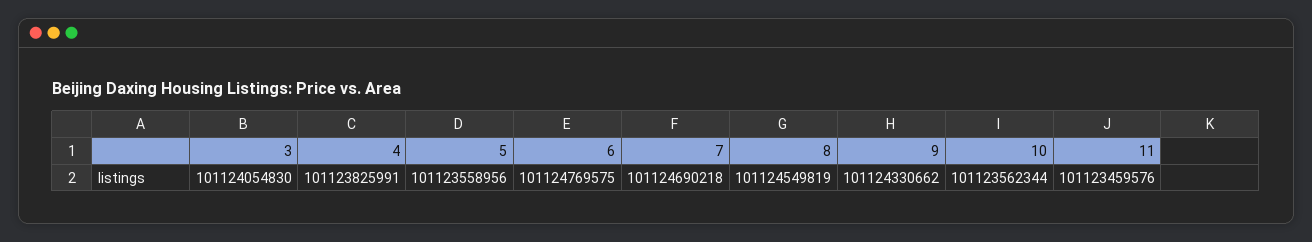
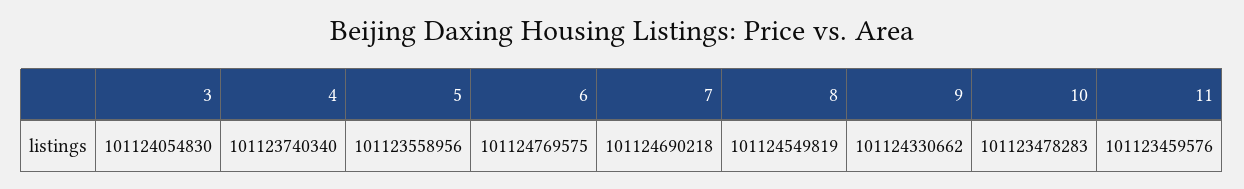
4: 101123825991 -> 101123740340
10: 101123562344 -> 101123478283

